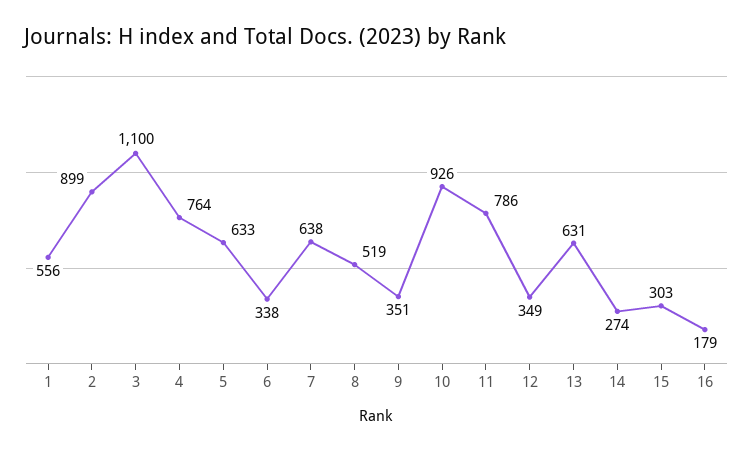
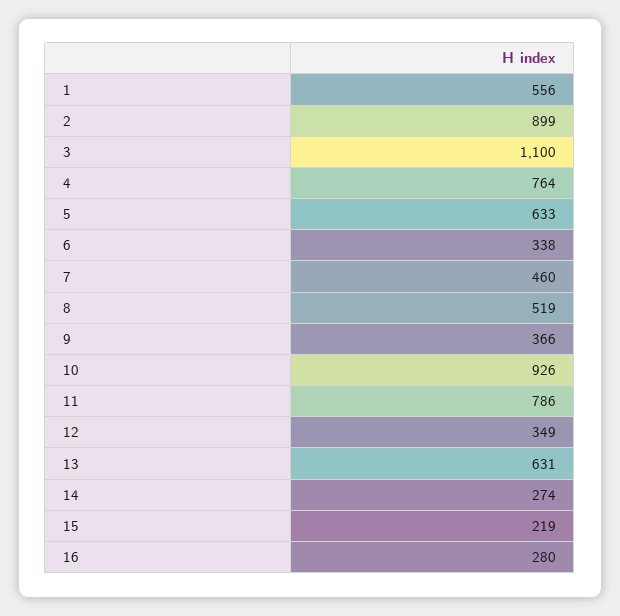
7: 638 -> 460
9: 351 -> 366
15: 303 -> 219
16: 179 -> 280

